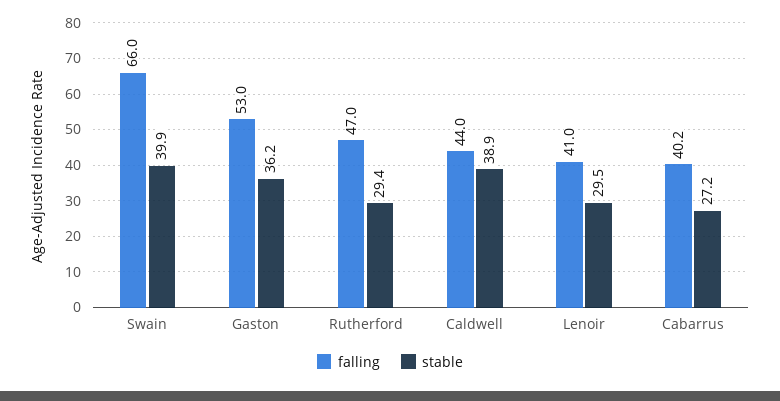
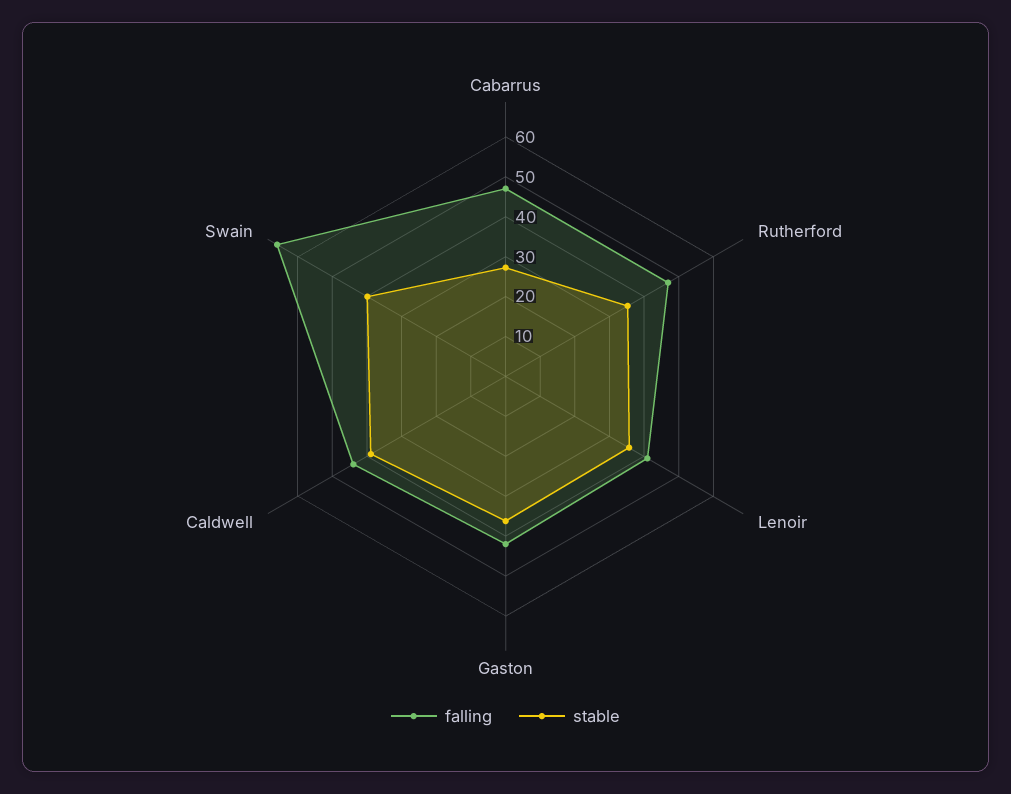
falling, Gaston: 53 -> 42.5
stable, Rutherford: 29.4 -> 35
stable, Lenoir: 29.5 -> 35
falling, Cabarrus: 40.2 -> 47.5

